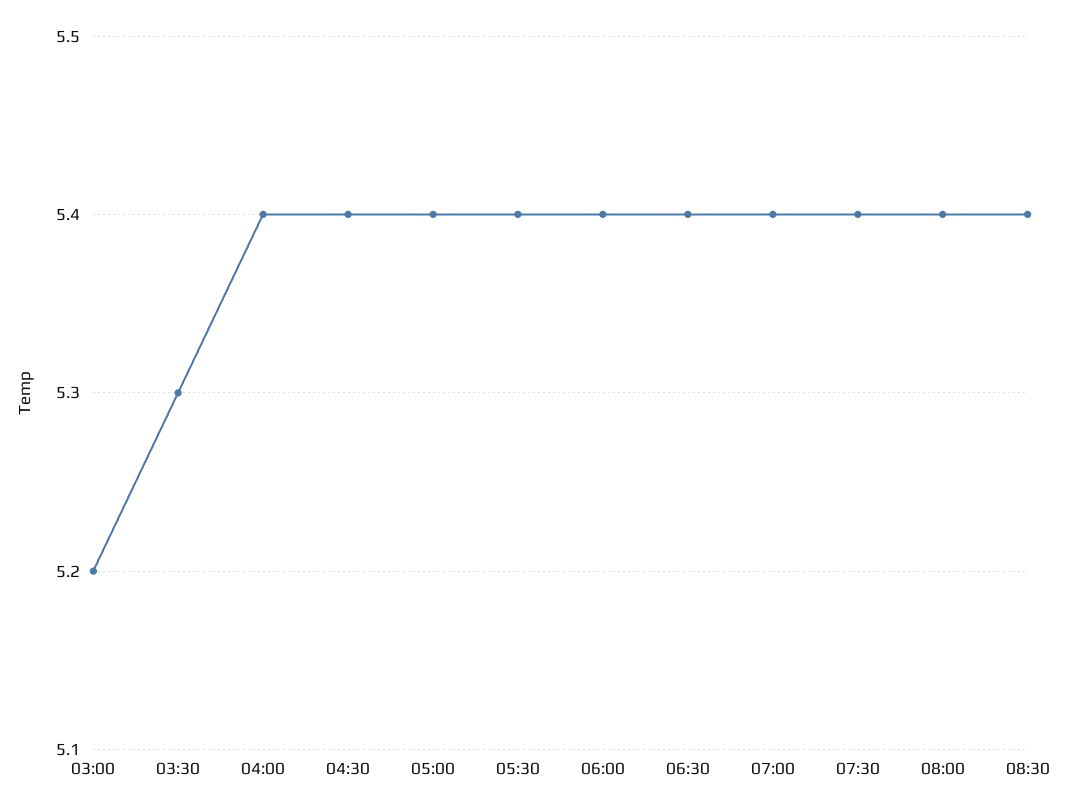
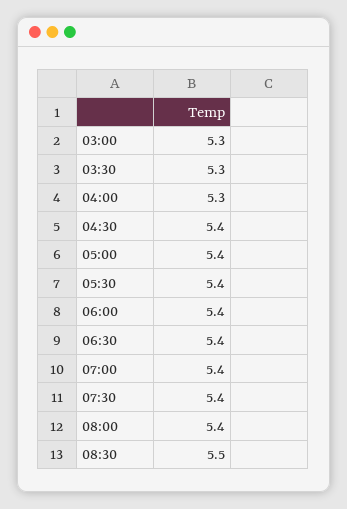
03:00: 5.2 -> 5.3
04:00: 5.4 -> 5.3
08:30: 5.4 -> 5.5

